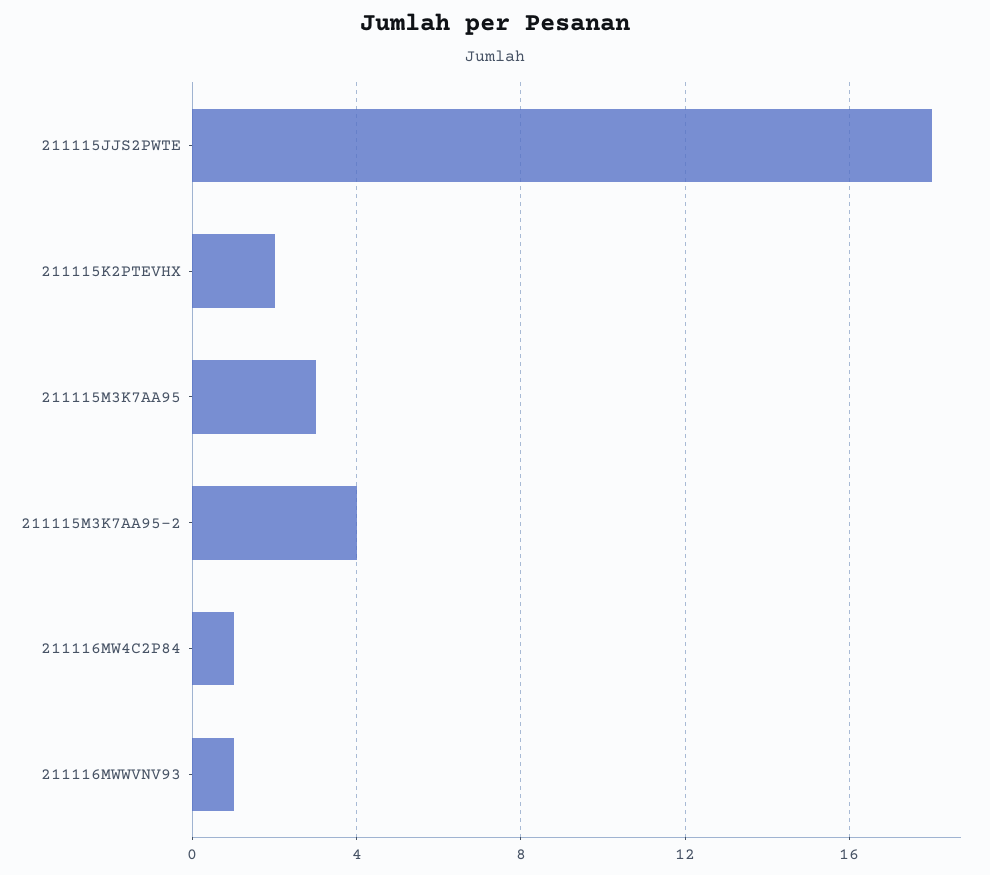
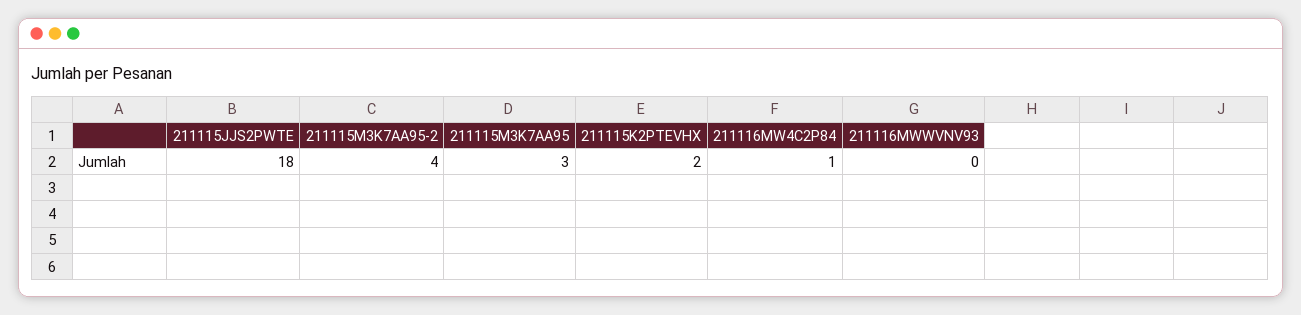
211116MWWVNV93: 1 -> 0

